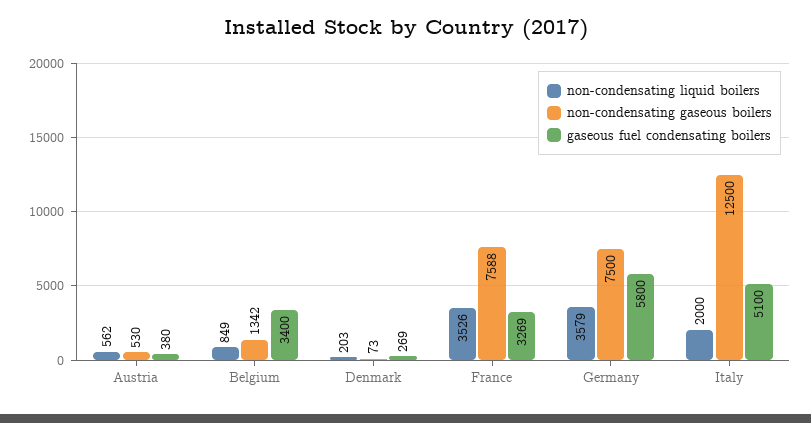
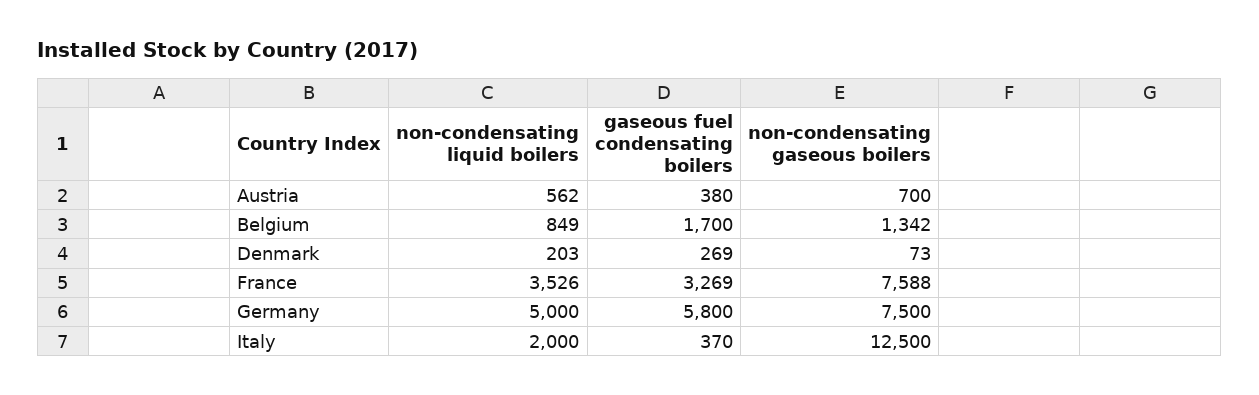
non-condensating gaseous boilers, Austria: 530 -> 700
gaseous fuel condensating boilers, Belgium: 3400 -> 1700
non-condensating liquid boilers, Germany: 3579 -> 5000
gaseous fuel condensating boilers, Italy: 5100 -> 370

